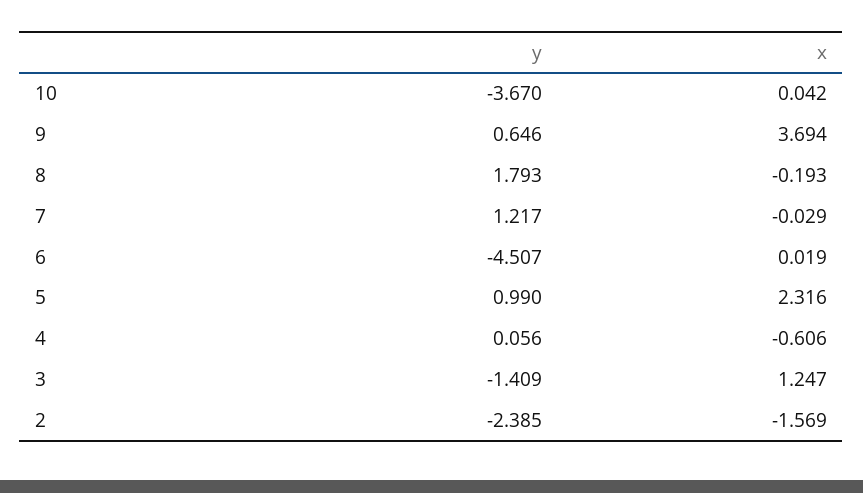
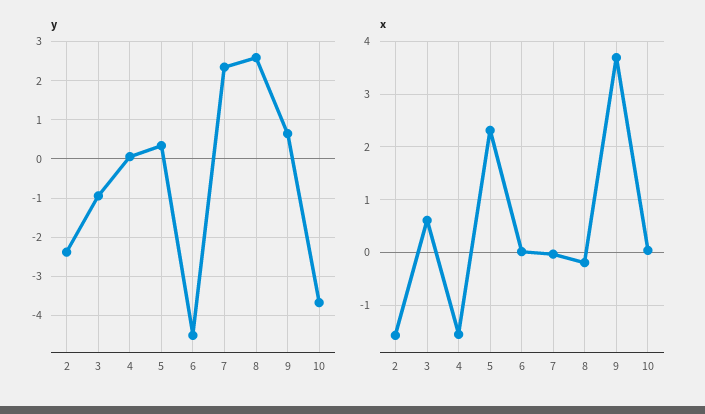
y, 8: 1.793 -> 2.6
y, 7: 1.217 -> 2.4
y, 5: 0.99 -> 0.4
x, 4: -0.606 -> -1.6
y, 3: -1.409 -> -1
x, 3: 1.247 -> 0.6

